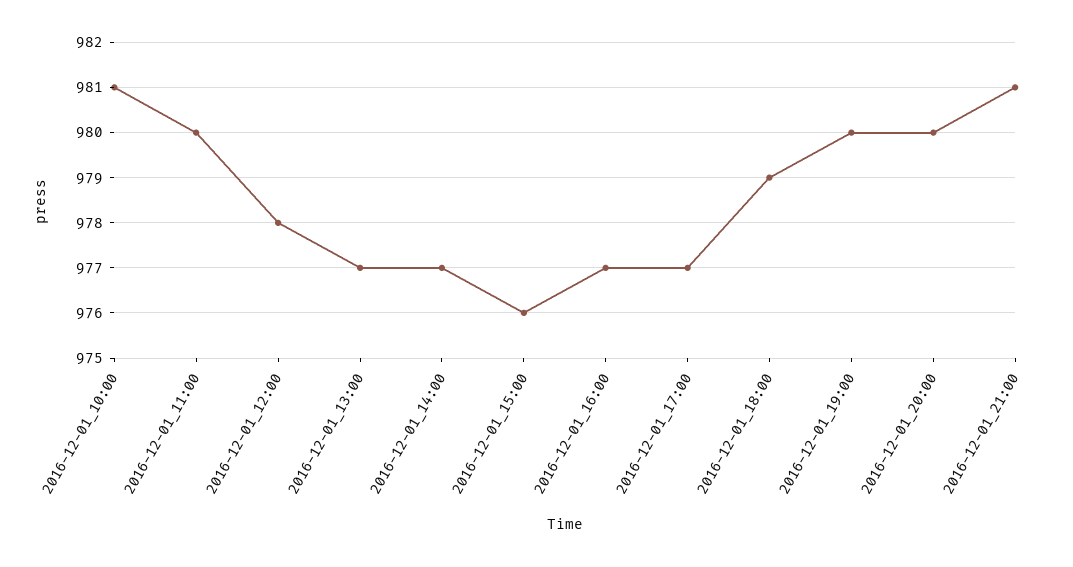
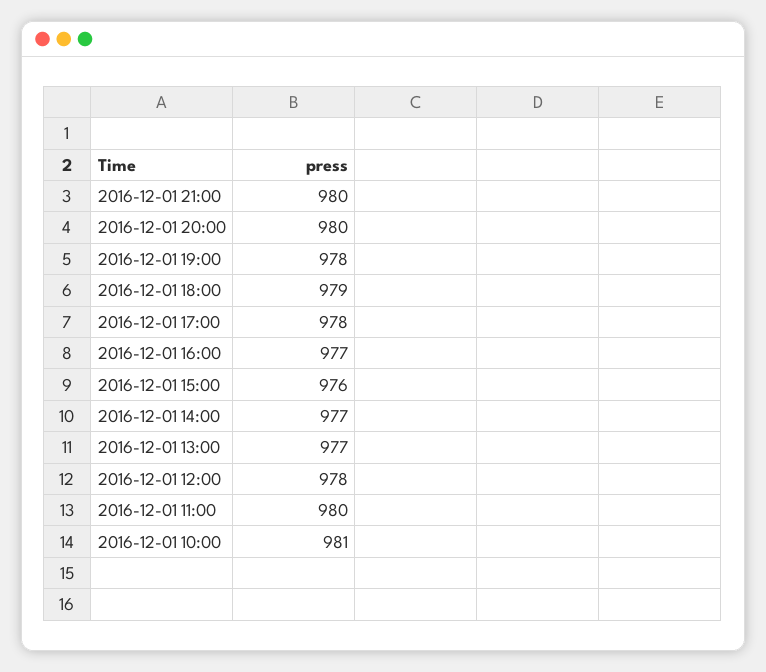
2016-12-01_17:00: 977 -> 978
2016-12-01_19:00: 980 -> 978
2016-12-01_21:00: 981 -> 980

